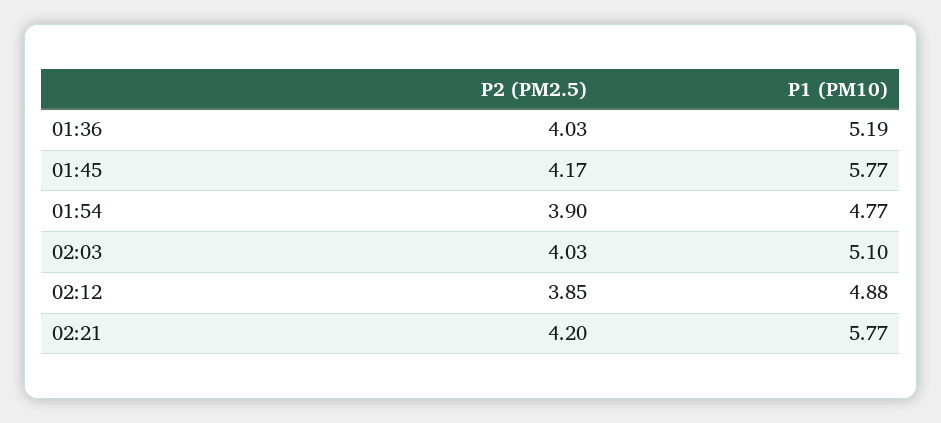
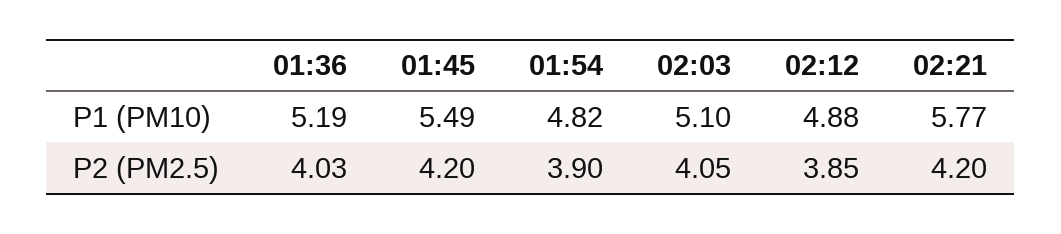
P2 (PM2.5), 01:45: 4.17 -> 4.2
P1 (PM10), 01:45: 5.77 -> 5.49
P1 (PM10), 01:54: 4.77 -> 4.82
P2 (PM2.5), 02:03: 4.03 -> 4.05

